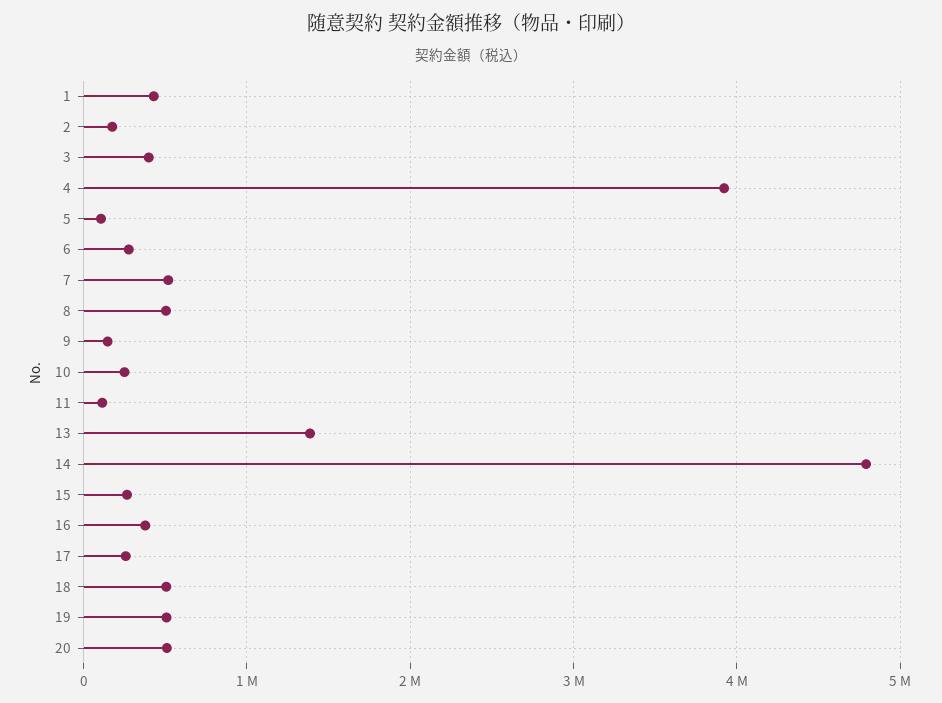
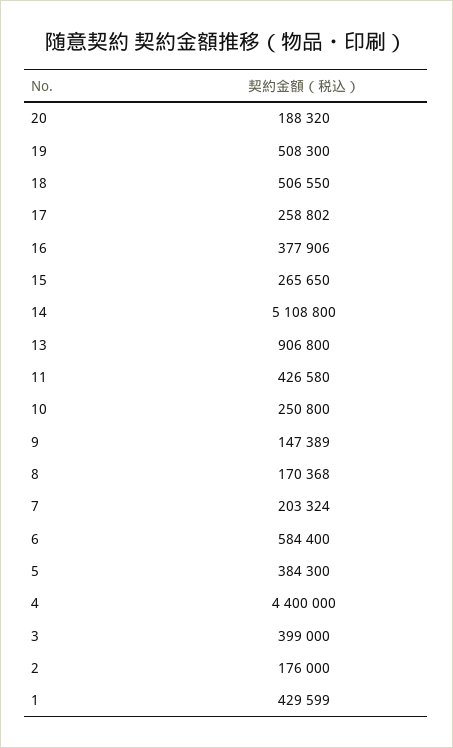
4: 3900000 -> 4400000
5: 100000 -> 384300
6: 300000 -> 584400
7: 500000 -> 203324
8: 500000 -> 170368
11: 100000 -> 426580
13: 1400000 -> 906800
14: 4800000 -> 5108800
20: 500000 -> 188320

